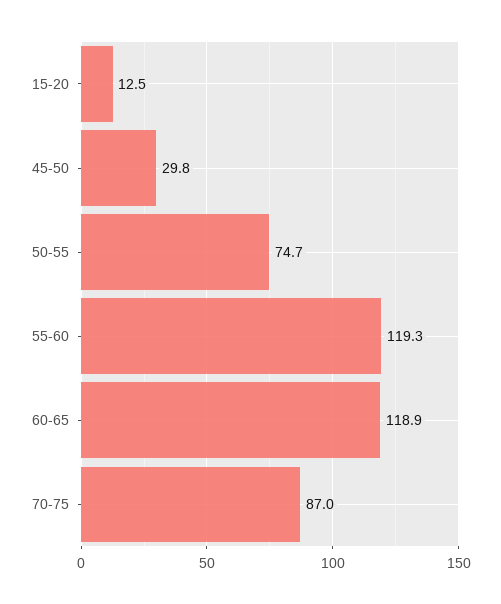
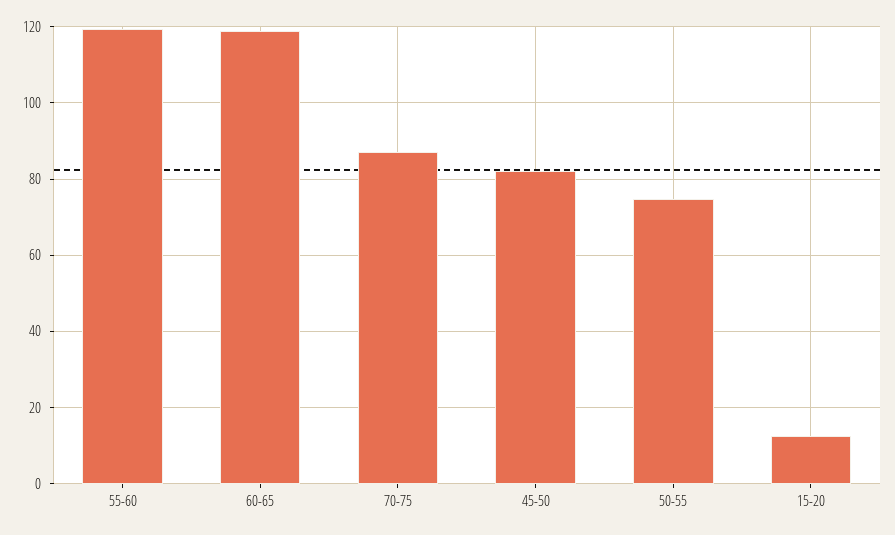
45-50: 29.8 -> 82

